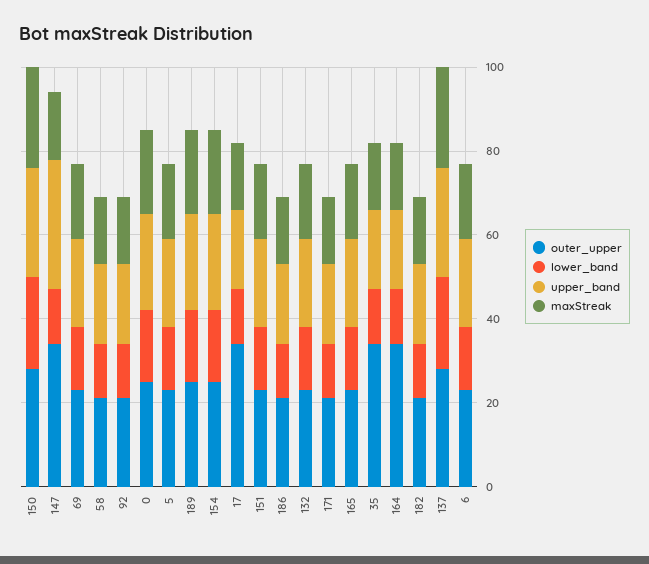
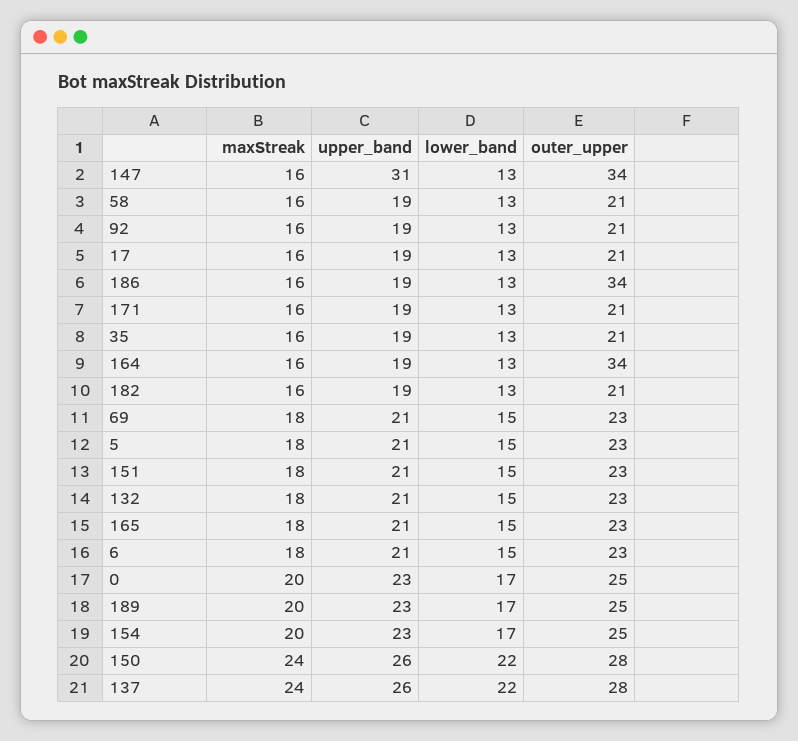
outer_upper, 17: 35 -> 21
outer_upper, 186: 20 -> 34
outer_upper, 35: 35 -> 21

